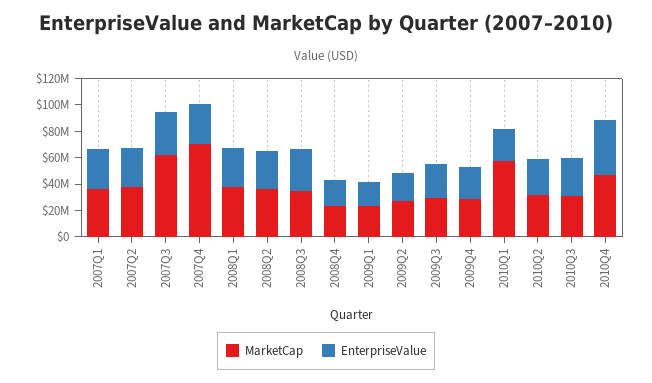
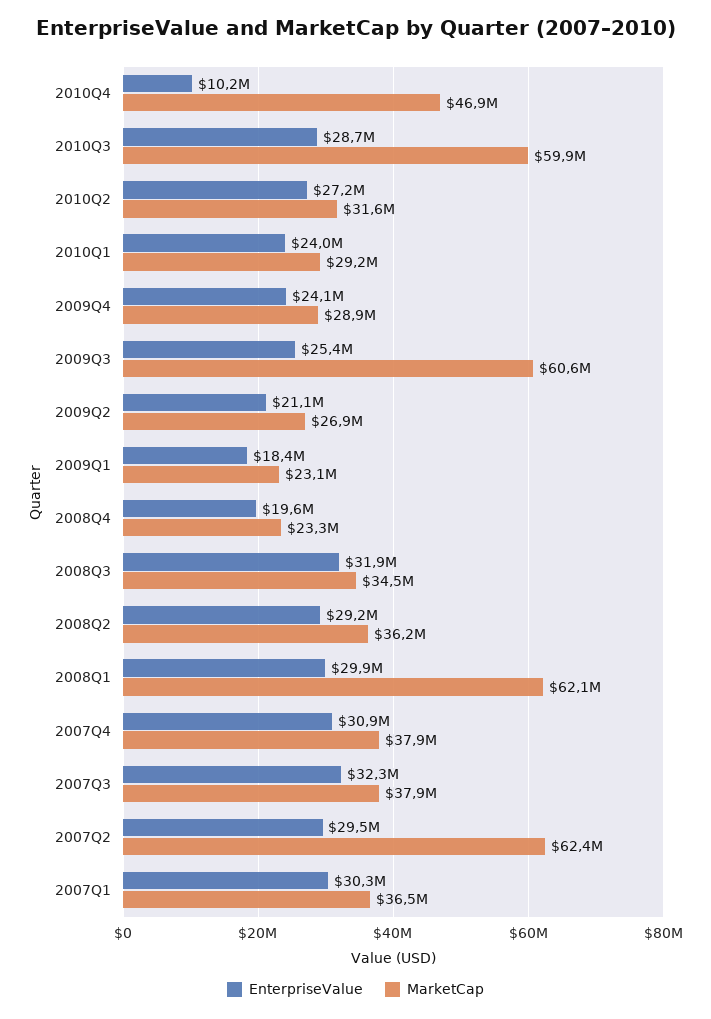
MarketCap, 2007Q2: 40000000 -> 62400000
MarketCap, 2007Q3: 60000000 -> 37900000
MarketCap, 2007Q4: 70000000 -> 37900000
MarketCap, 2008Q1: 40000000 -> 62100000
MarketCap, 2009Q3: 30000000 -> 60600000
MarketCap, 2010Q1: 60000000 -> 29200000
MarketCap, 2010Q3: 30000000 -> 59900000
EnterpriseValue, 2010Q4: 40000000 -> 10200000

